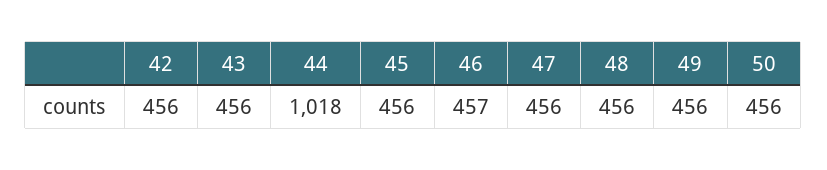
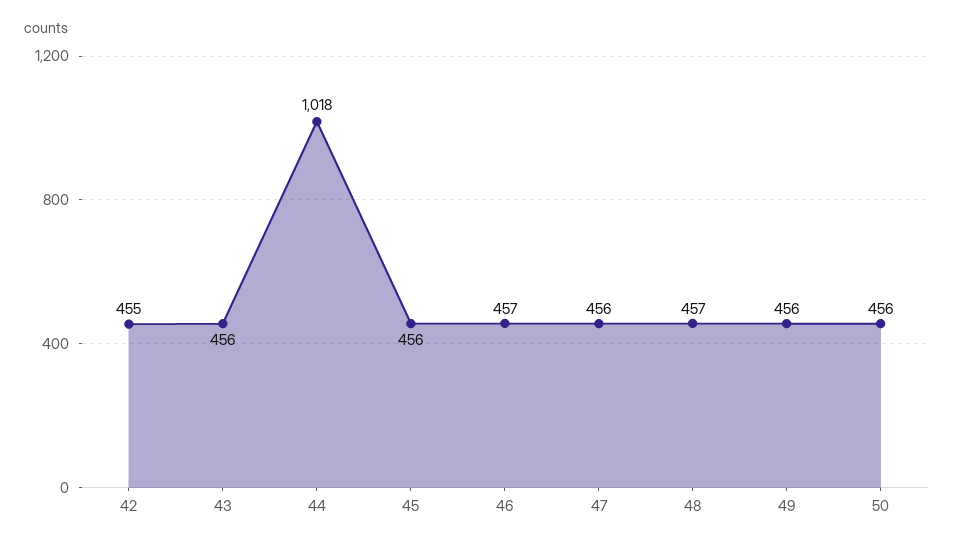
42: 456 -> 455
48: 456 -> 457

